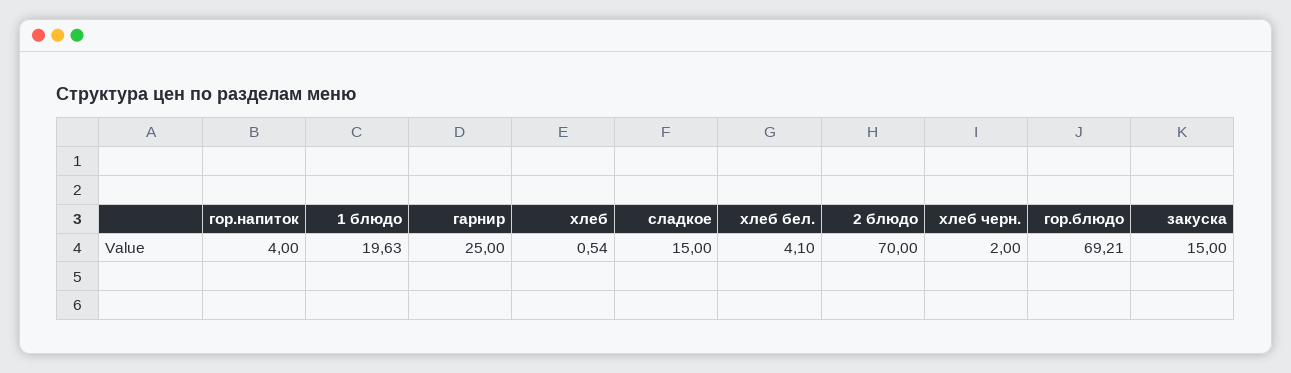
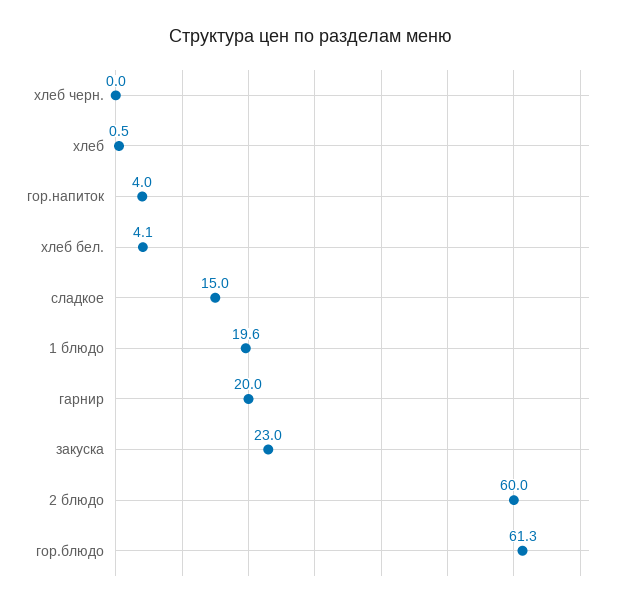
гарнир: 25 -> 20
2 блюдо: 70 -> 60
хлеб черн.: 2 -> 0
гор.блюдо: 69.21 -> 61.3
закуска: 15 -> 23

